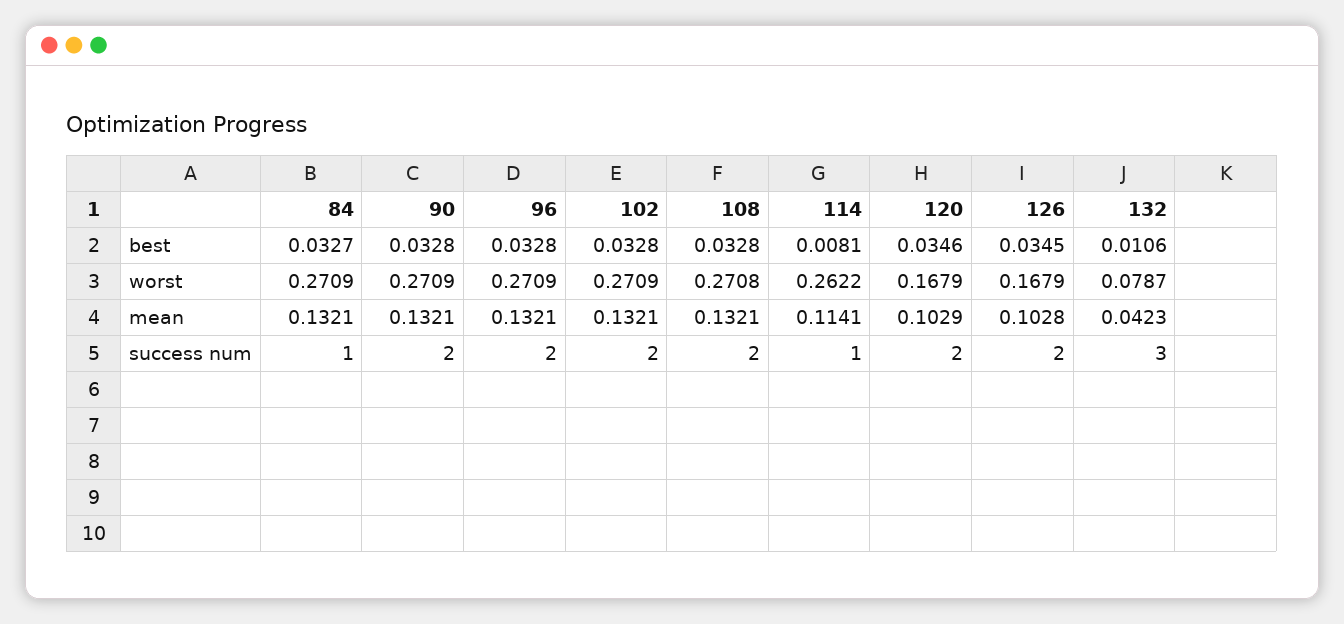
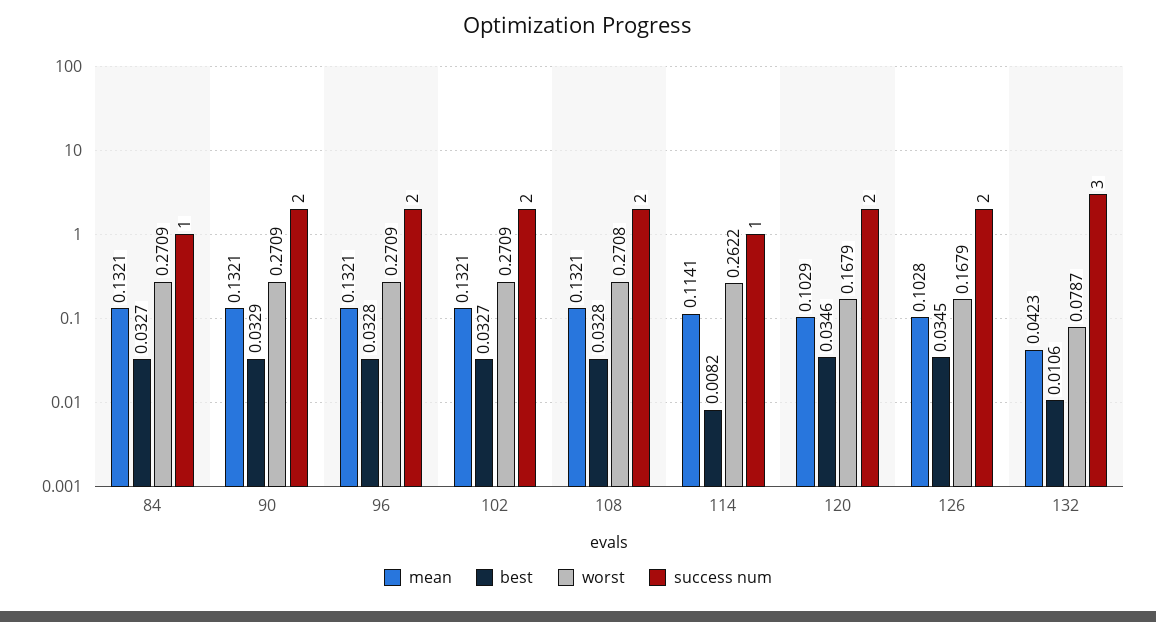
best, 90: 0.0328 -> 0.0329
best, 102: 0.0328 -> 0.0327
best, 114: 0.0081 -> 0.0082

